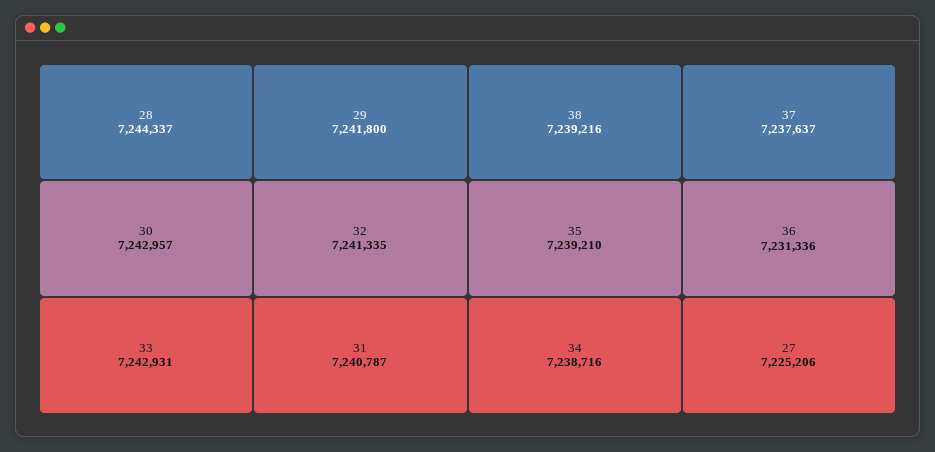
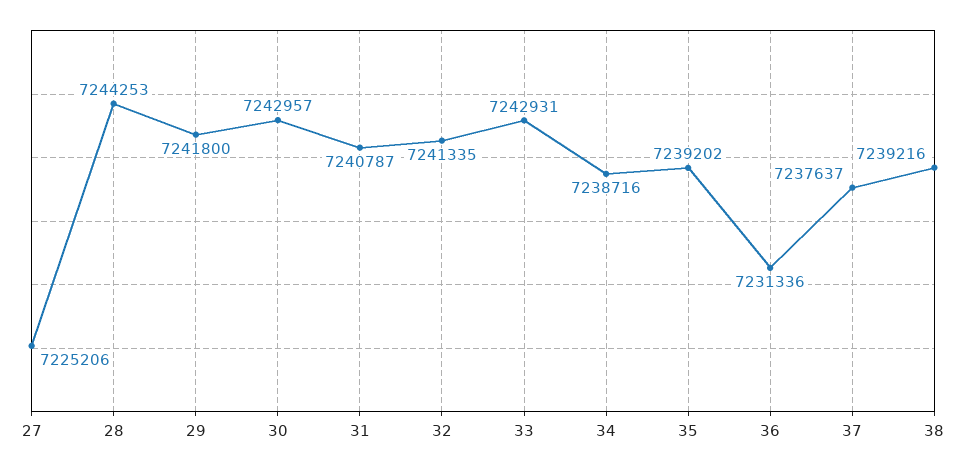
28: 7244337 -> 7244253
35: 7239210 -> 7239202

